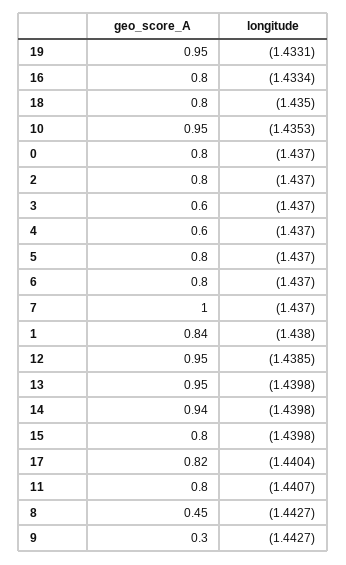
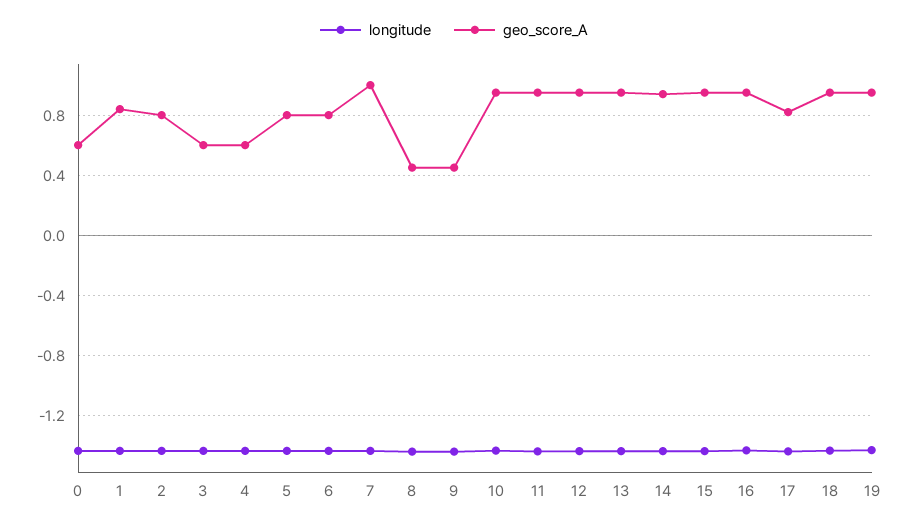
geo_score_A, 16: 0.8 -> 0.95
geo_score_A, 18: 0.8 -> 0.95
geo_score_A, 0: 0.8 -> 0.6
geo_score_A, 15: 0.8 -> 0.95
geo_score_A, 11: 0.8 -> 0.95
geo_score_A, 9: 0.3 -> 0.45

